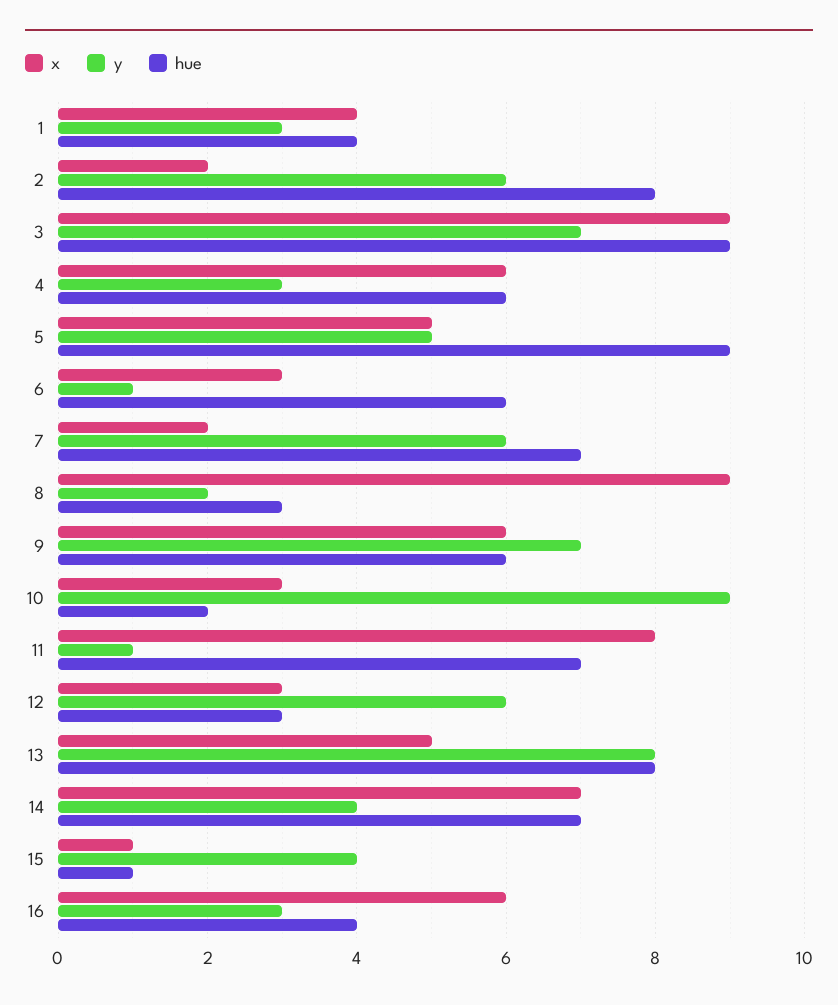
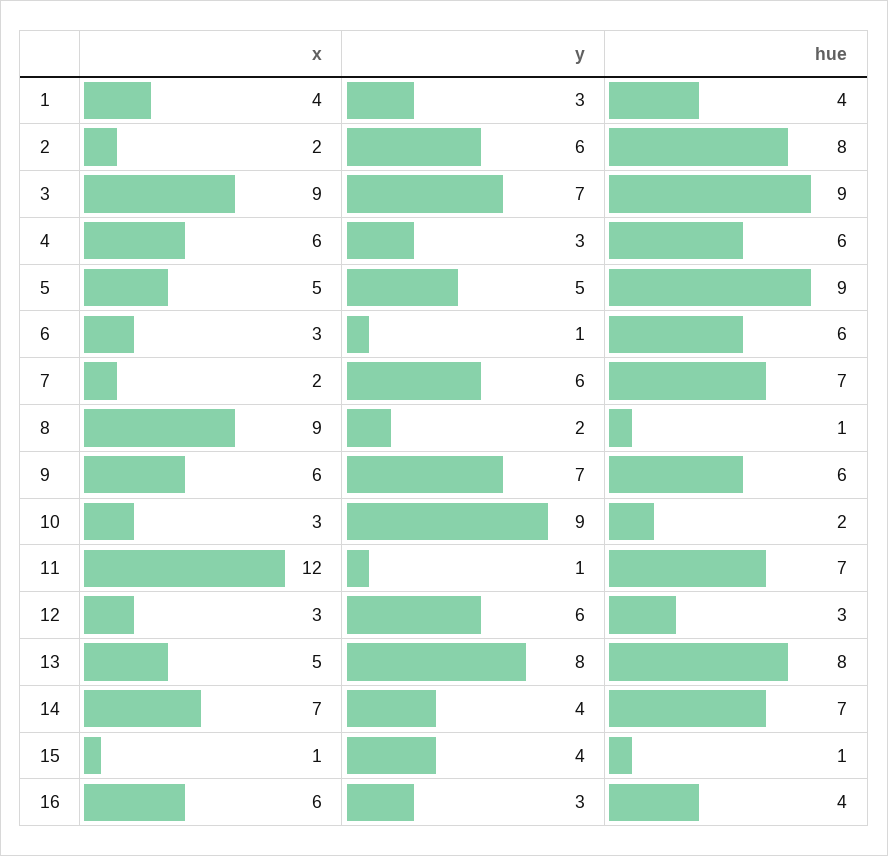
hue, 8: 3 -> 1
x, 11: 8 -> 12

